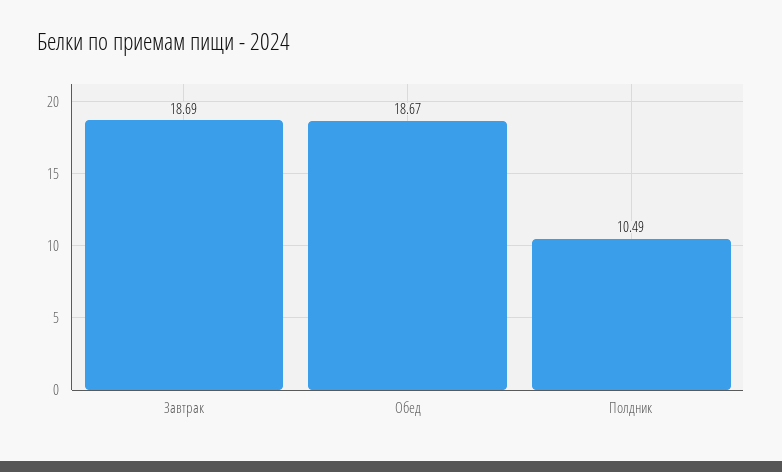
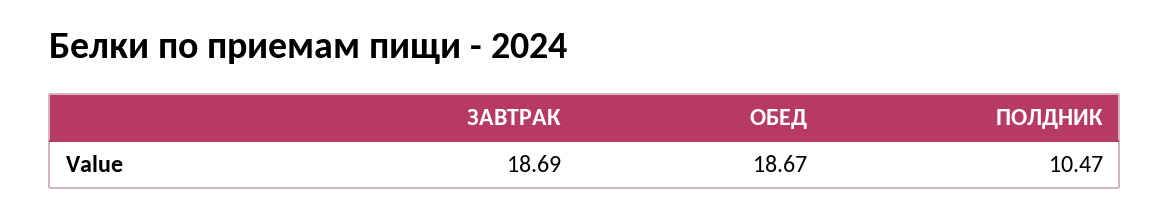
Полдник: 10.49 -> 10.47

